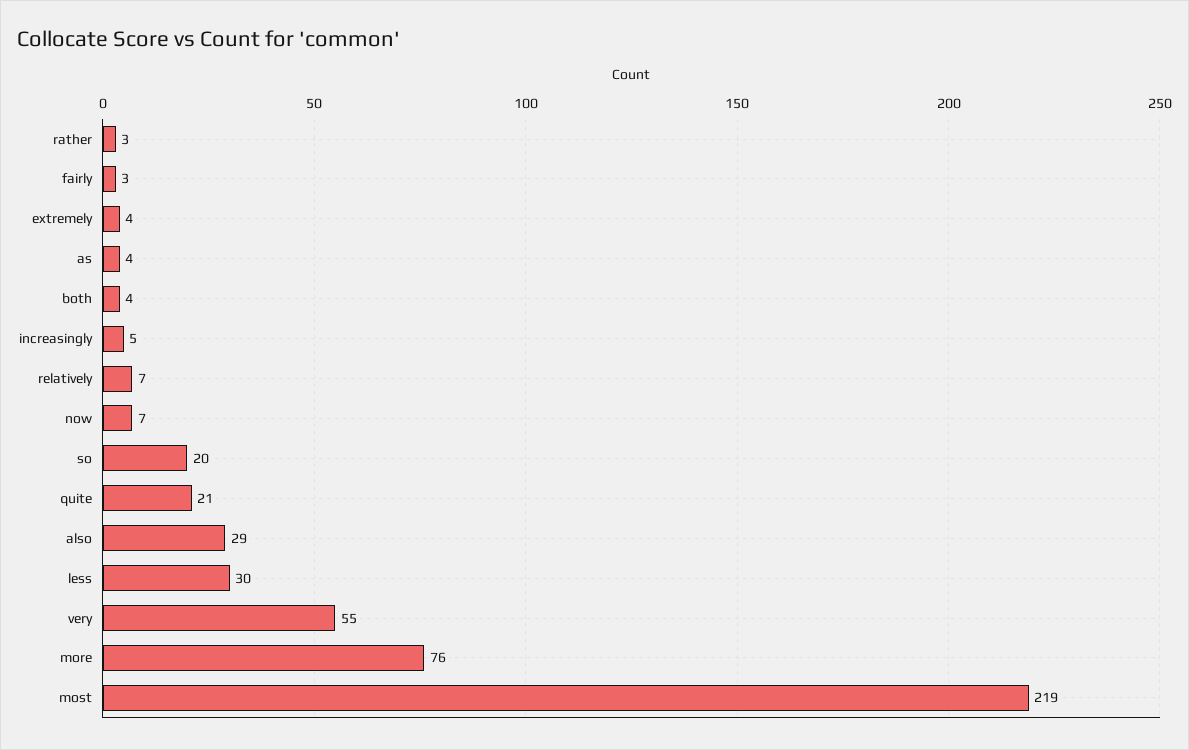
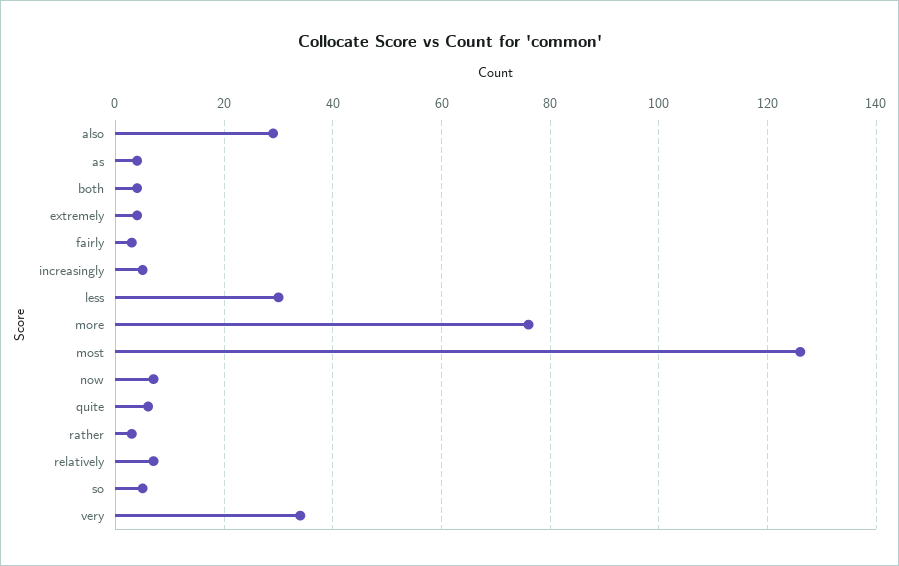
so: 20 -> 5
quite: 21 -> 5
very: 55 -> 35
most: 219 -> 125

